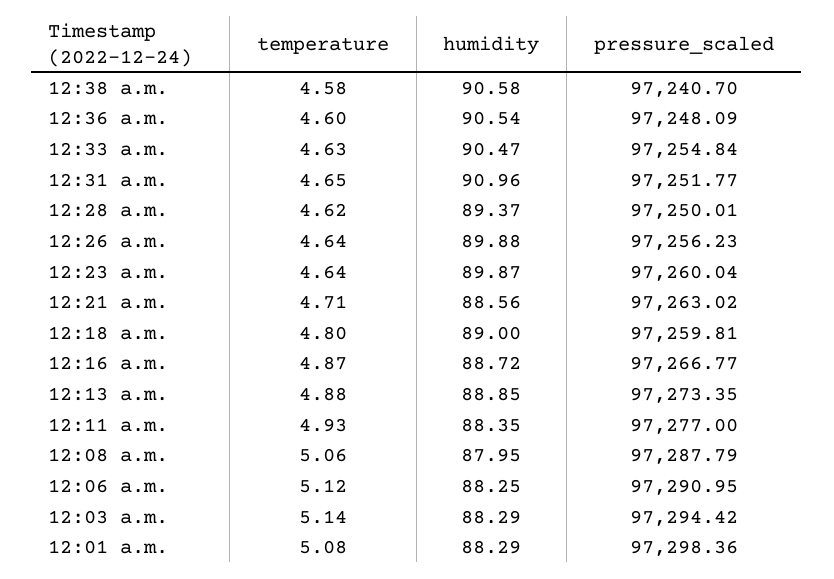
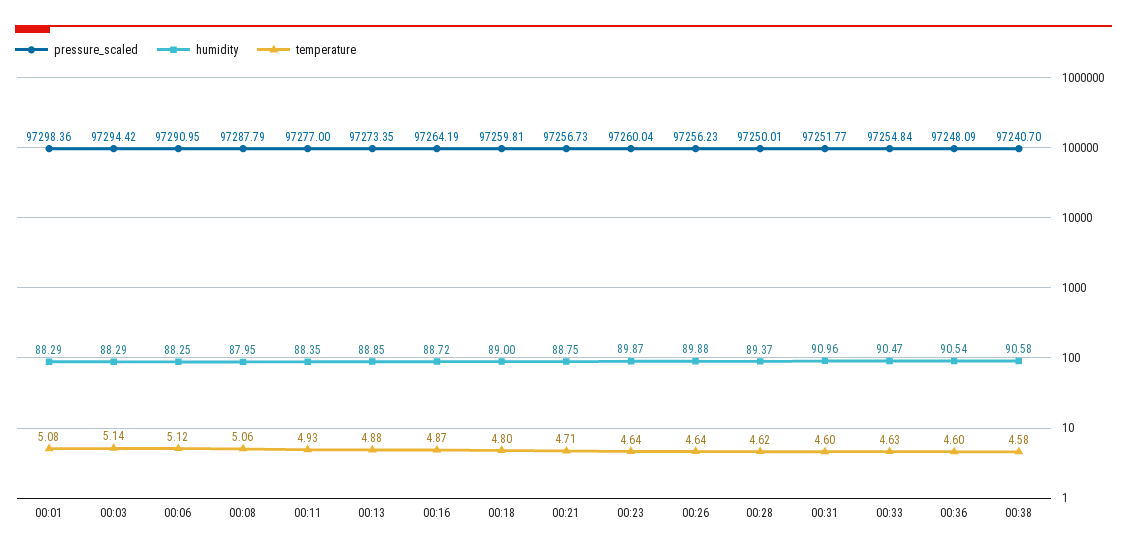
temperature, 12:31 a.m.: 4.65 -> 4.6
humidity, 12:21 a.m.: 88.56 -> 88.75
pressure_scaled, 12:21 a.m.: 97263.02 -> 97256.73
pressure_scaled, 12:16 a.m.: 97266.77 -> 97264.19

